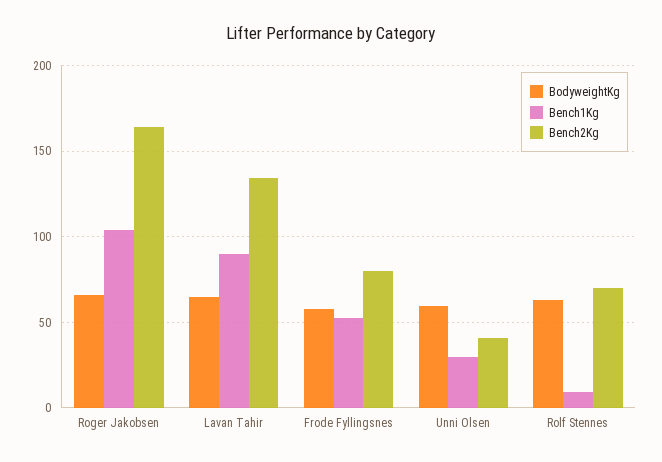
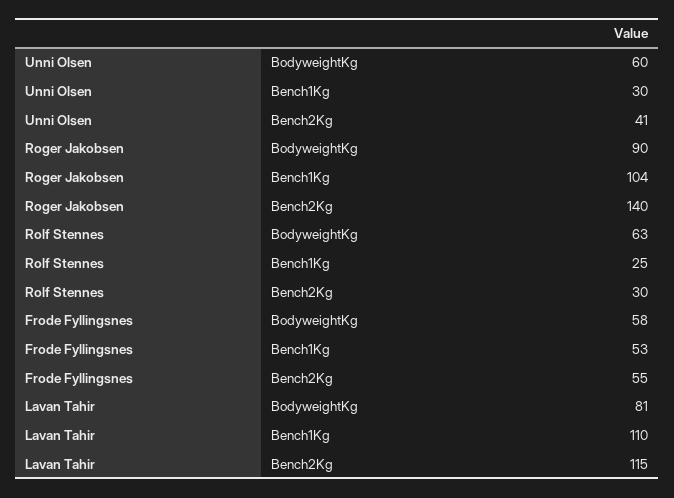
BodyweightKg, Roger Jakobsen: 65 -> 90
Bench2Kg, Roger Jakobsen: 165 -> 140
BodyweightKg, Lavan Tahir: 65 -> 81
Bench1Kg, Lavan Tahir: 90 -> 110
Bench2Kg, Lavan Tahir: 135 -> 115
Bench2Kg, Frode Fyllingsnes: 80 -> 55
Bench1Kg, Rolf Stennes: 10 -> 25
Bench2Kg, Rolf Stennes: 70 -> 30

